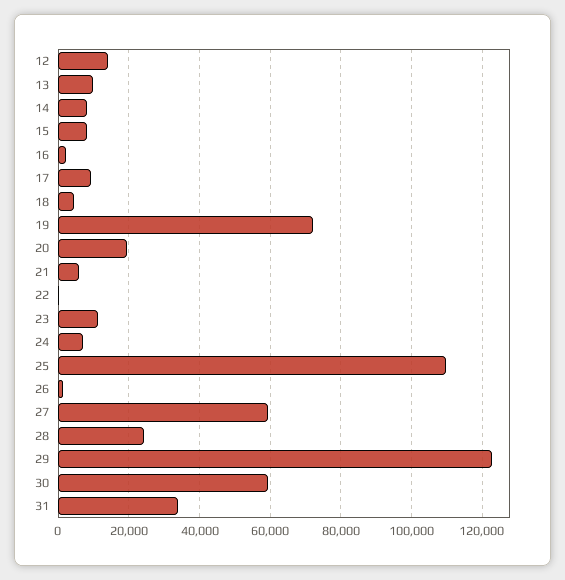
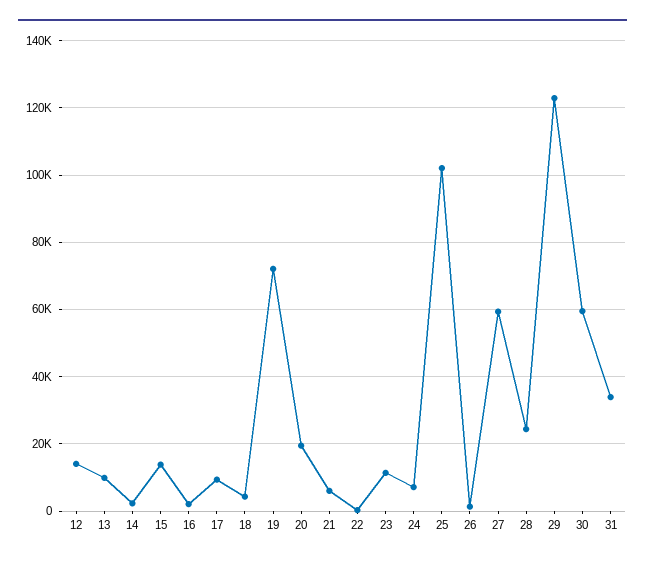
14: 8000 -> 2000
15: 8000 -> 14000
25: 110000 -> 102000

